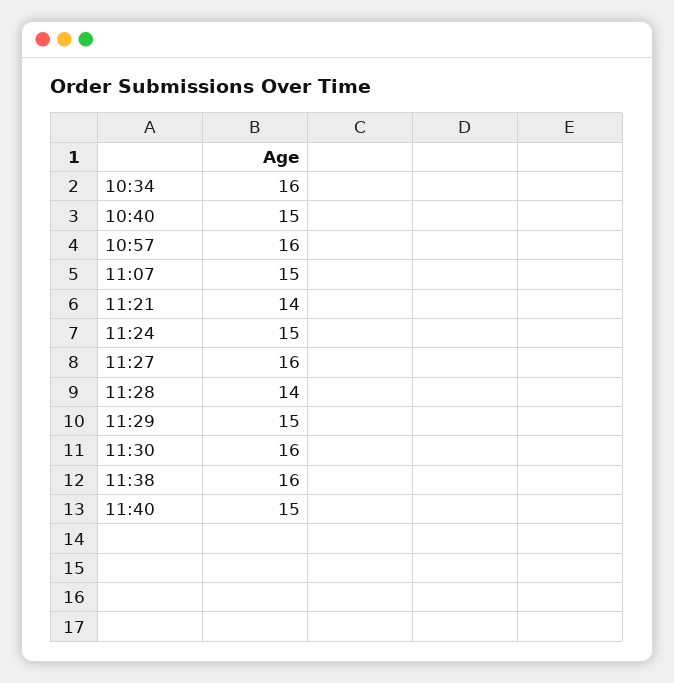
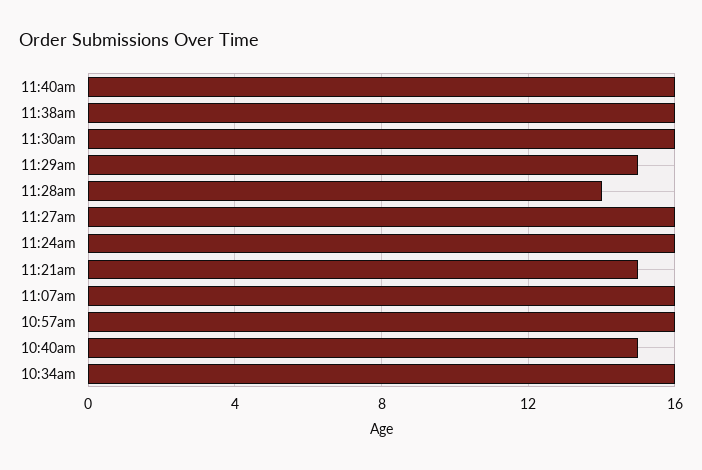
11:07: 15 -> 16
11:21: 14 -> 15
11:24: 15 -> 16
11:40: 15 -> 16

